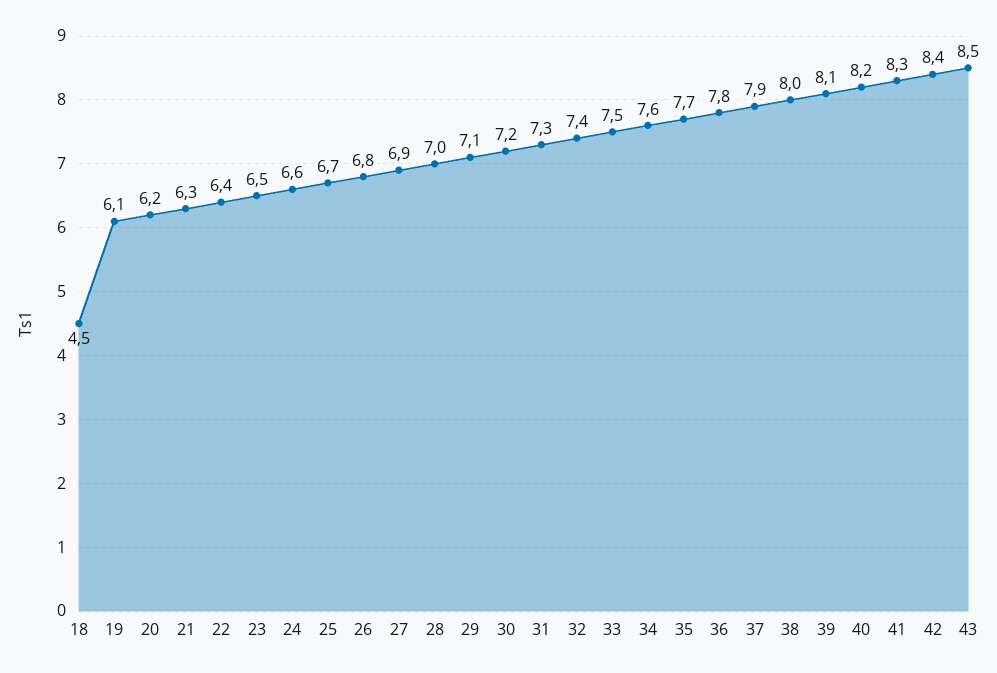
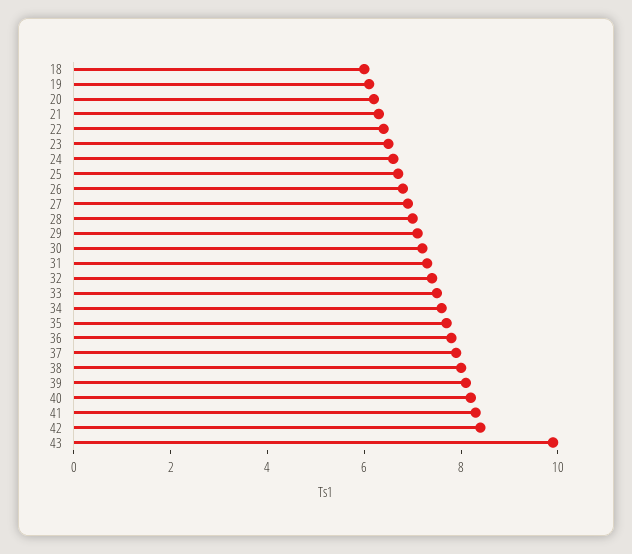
18: 4.5 -> 6
43: 8.5 -> 10

